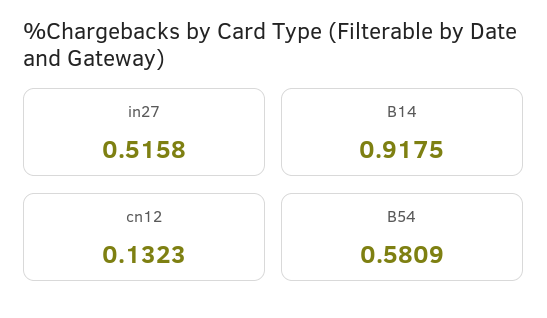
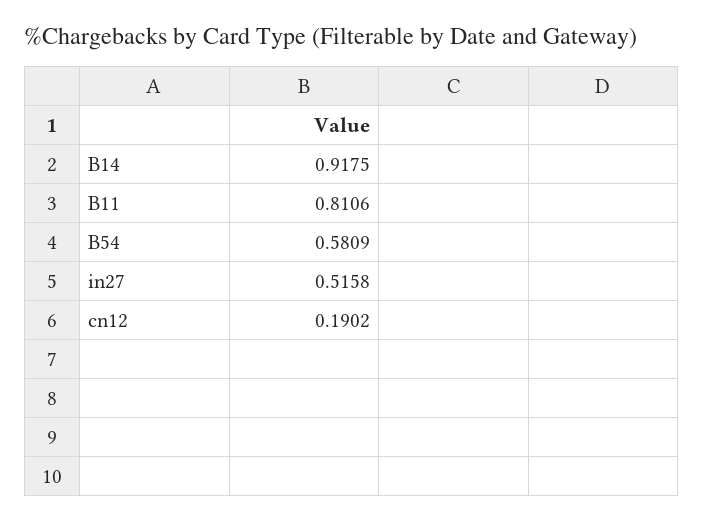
cn12: 0.1323 -> 0.1902
B11: none -> 0.8106

